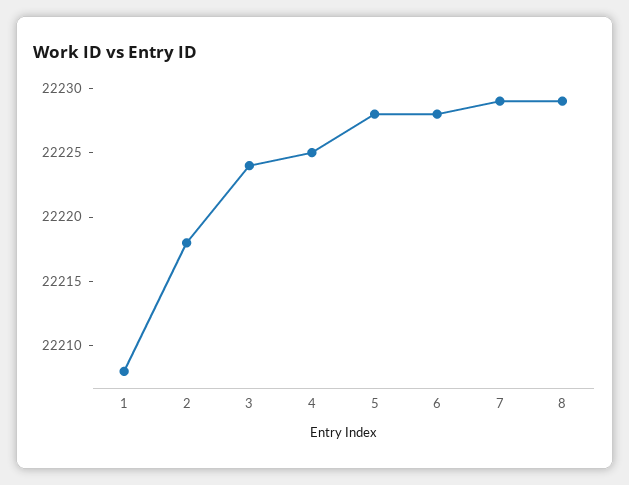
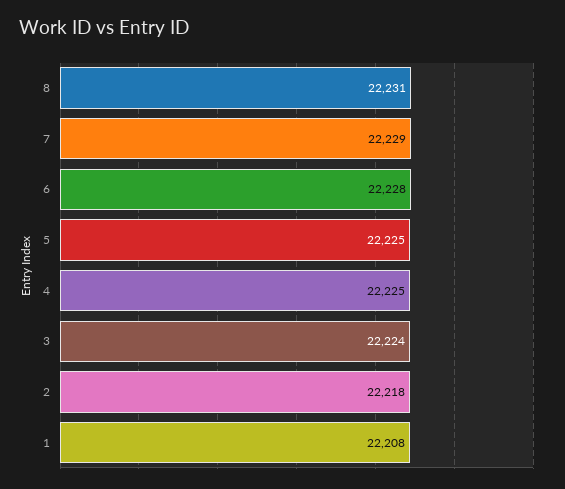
5: 22228 -> 22225
8: 22229 -> 22231

